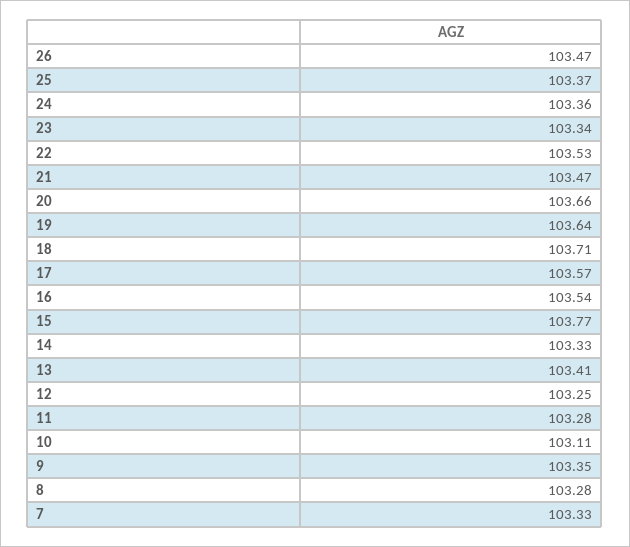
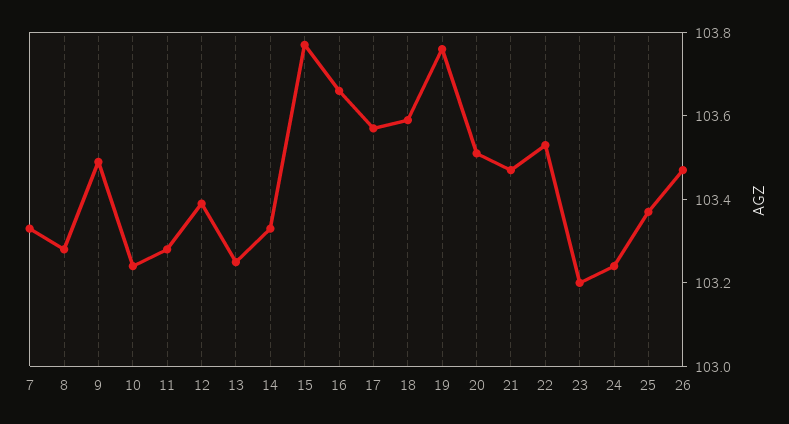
24: 103.36 -> 103.25
23: 103.34 -> 103.2
20: 103.66 -> 103.5
19: 103.64 -> 103.75
18: 103.71 -> 103.6
16: 103.54 -> 103.65
13: 103.41 -> 103.25
12: 103.25 -> 103.4
10: 103.11 -> 103.25
9: 103.35 -> 103.5

